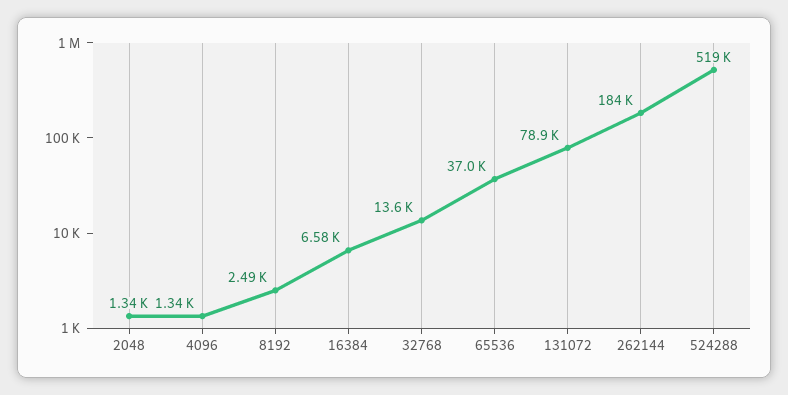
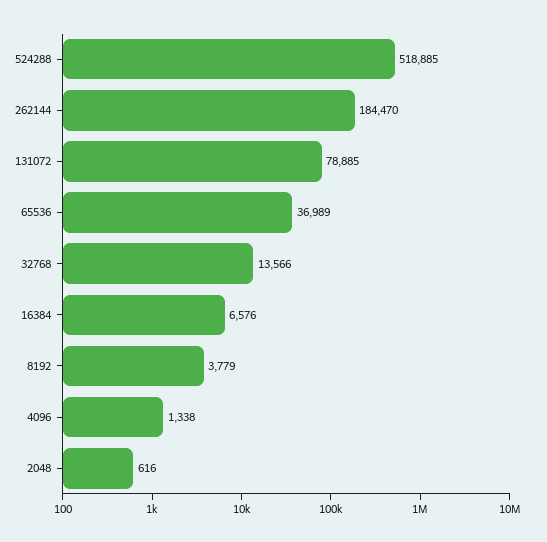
2048: 1340 -> 616
8192: 2490 -> 3779

